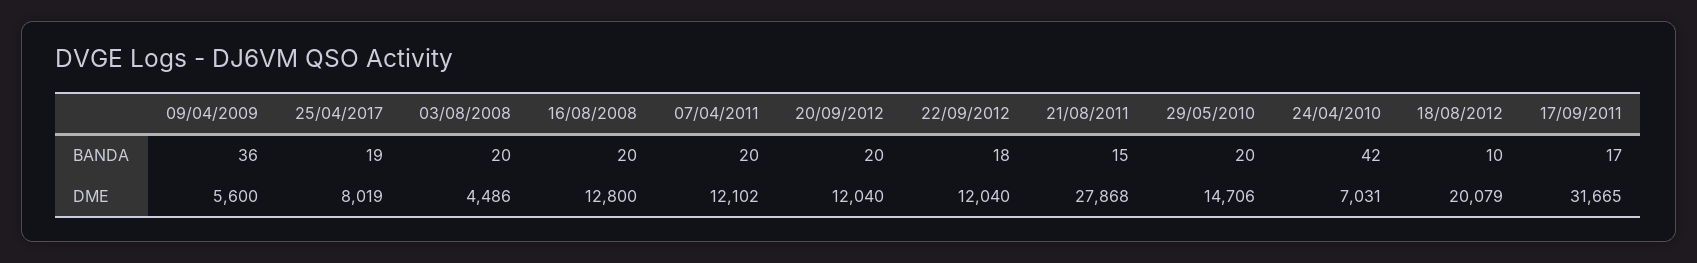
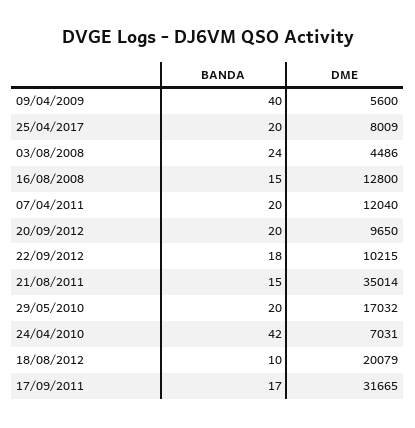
09/04/2009, BANDA: 36 -> 40
25/04/2017, BANDA: 19 -> 20
03/08/2008, BANDA: 20 -> 24
16/08/2008, BANDA: 20 -> 15
25/04/2017, DME: 8019 -> 8009
07/04/2011, DME: 12102 -> 12040
20/09/2012, DME: 12040 -> 9650
22/09/2012, DME: 12040 -> 10215
21/08/2011, DME: 27868 -> 35014
29/05/2010, DME: 14706 -> 17032

